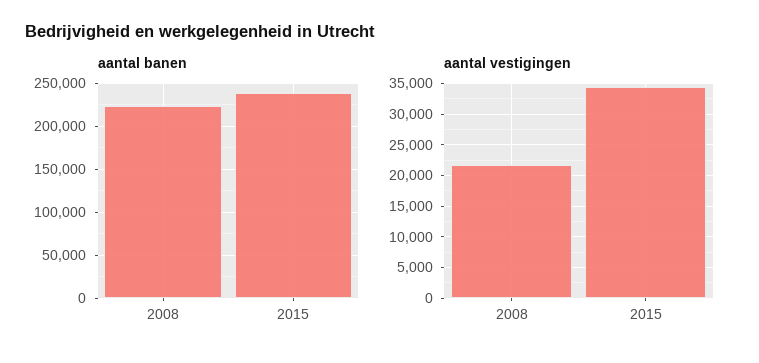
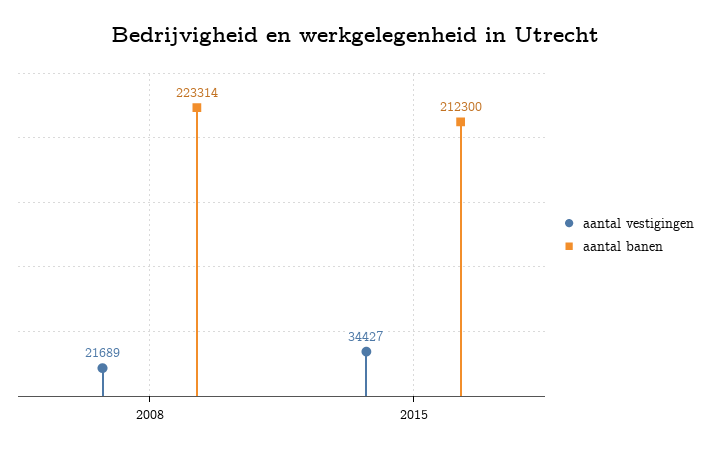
aantal banen, 2015: 240000 -> 212300

